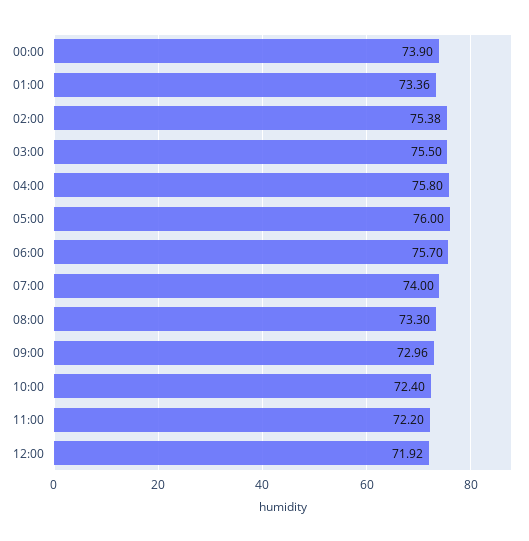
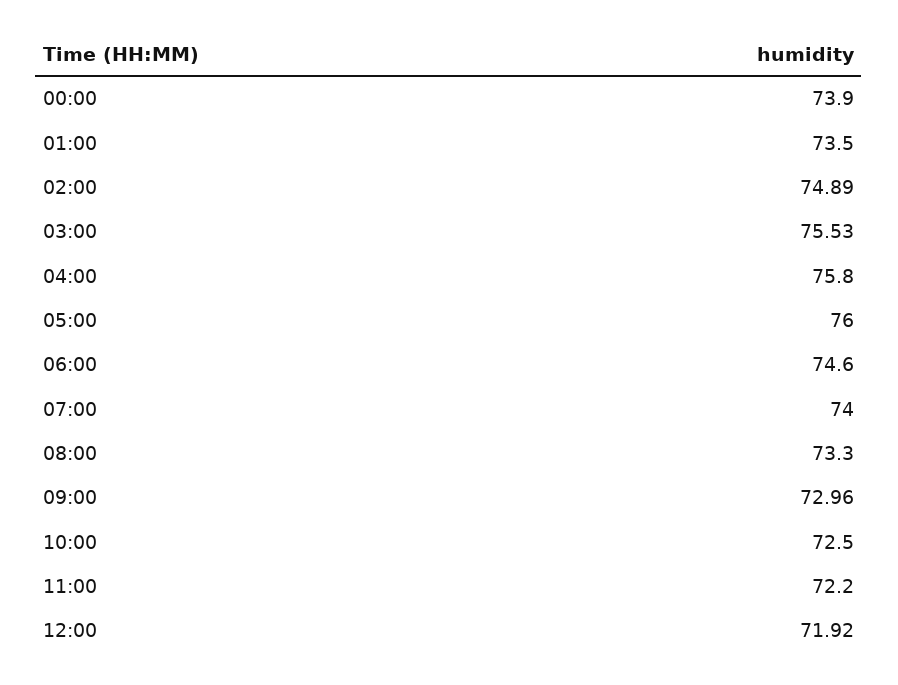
01:00: 73.36 -> 73.5
02:00: 75.38 -> 74.89
03:00: 75.5 -> 75.53
06:00: 75.7 -> 74.6
10:00: 72.4 -> 72.5

